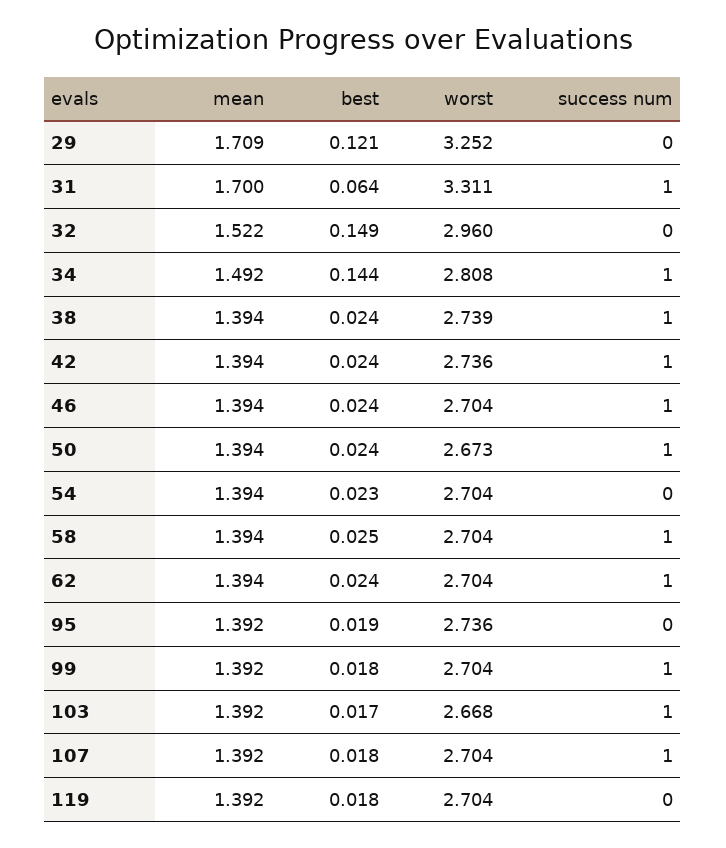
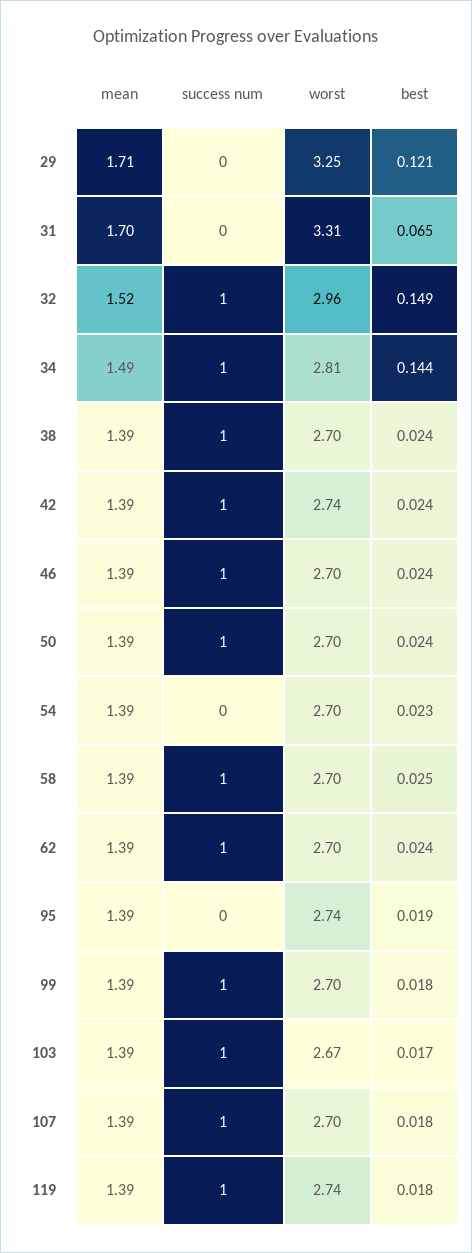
best, 31: 0.064 -> 0.065
success num, 31: 1 -> 0
success num, 32: 0 -> 1
worst, 38: 2.739 -> 2.7
worst, 50: 2.673 -> 2.7
worst, 119: 2.704 -> 2.74
success num, 119: 0 -> 1

